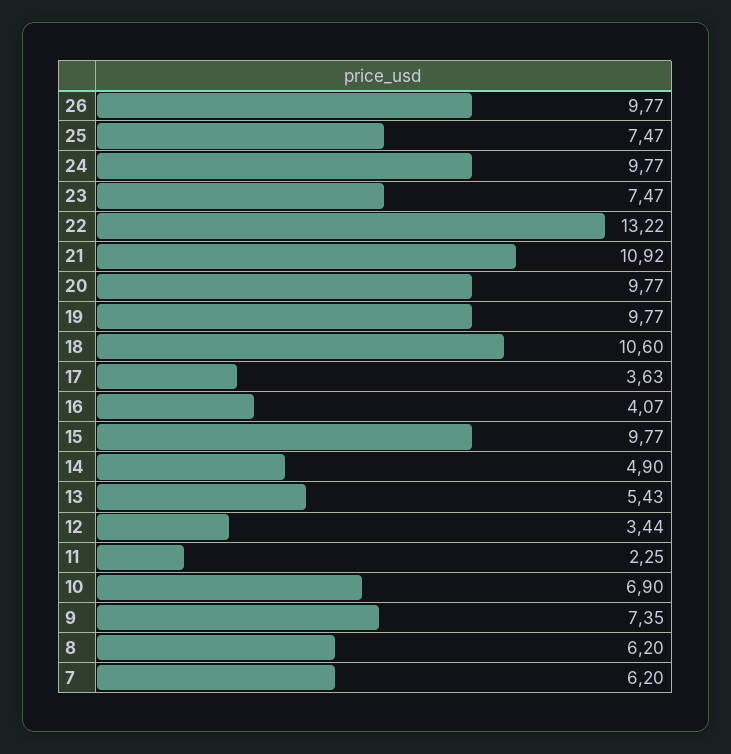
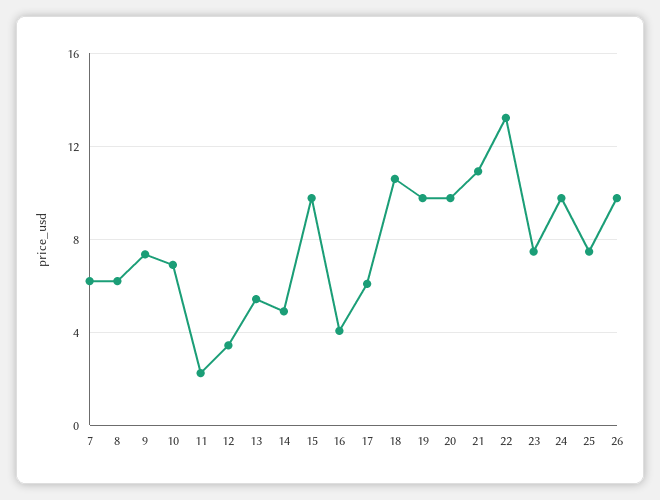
17: 3.63 -> 6

